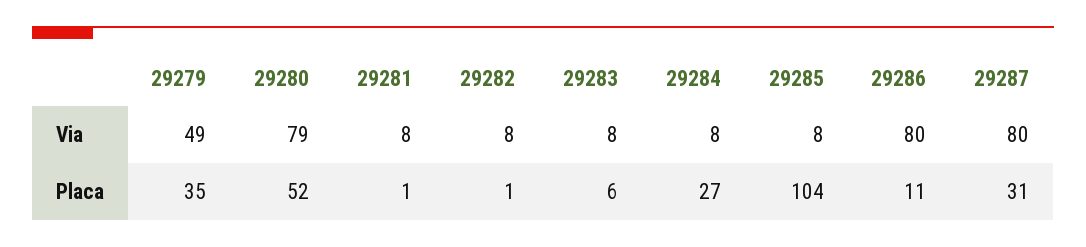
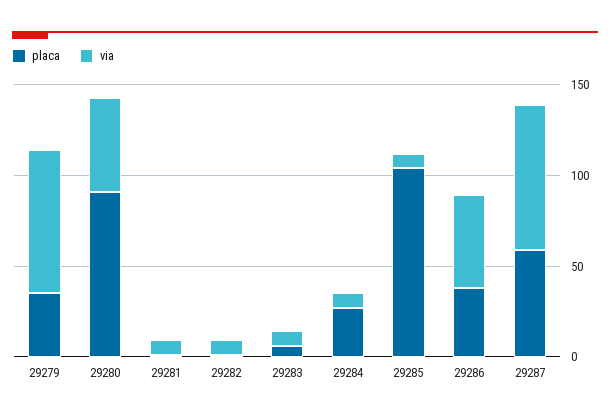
Via, 29279: 49 -> 80
Via, 29280: 79 -> 50
Via, 29286: 80 -> 50
Placa, 29280: 52 -> 90
Placa, 29286: 11 -> 40
Placa, 29287: 31 -> 60

